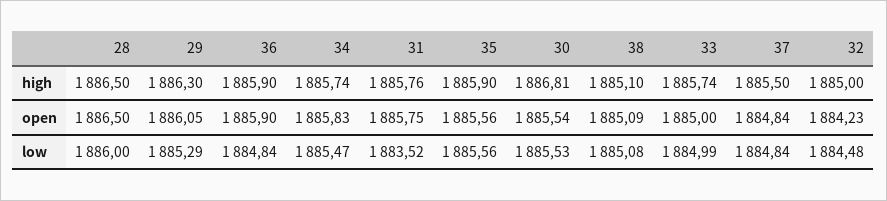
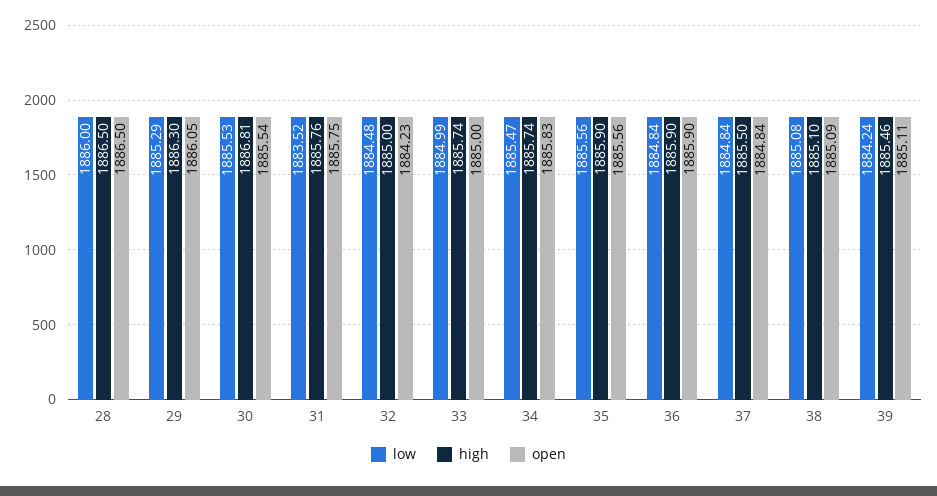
low, 39: none -> 1884.24
high, 39: none -> 1885.46
open, 39: none -> 1885.11

